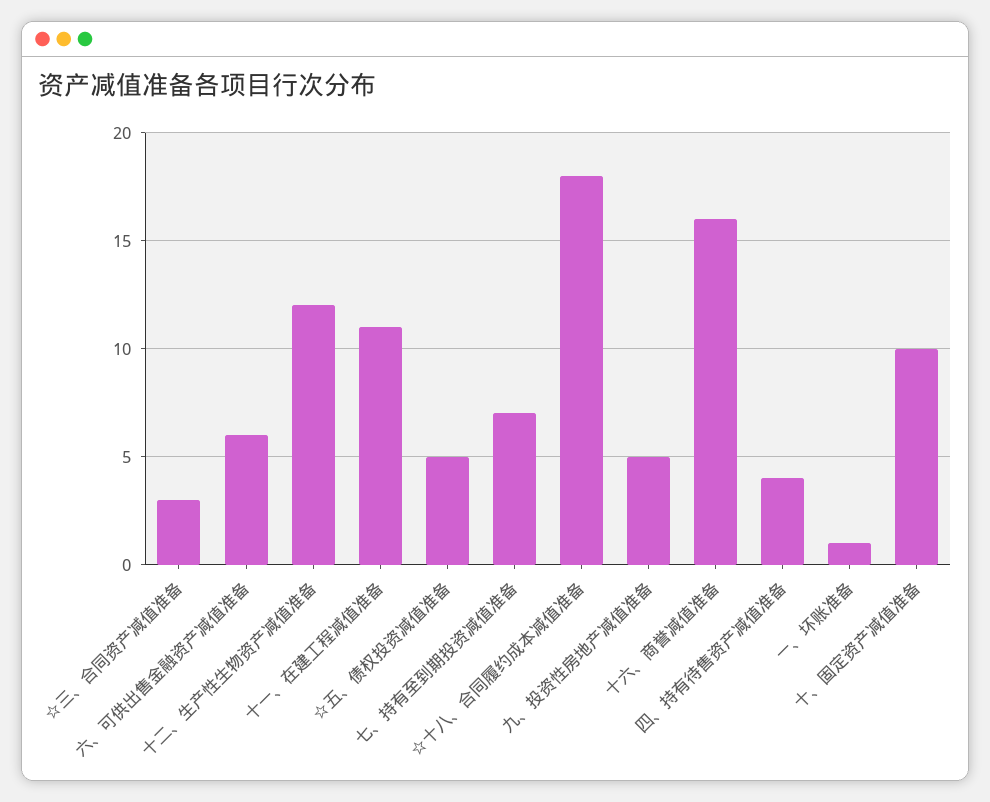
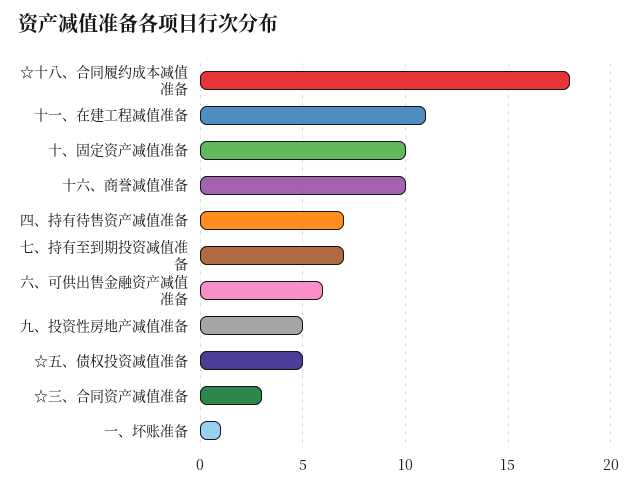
十二、生产性生物资产减值准备: 12 -> none
十六、商誉减值准备: 16 -> 10
四、持有待售资产减值准备: 4 -> 7

